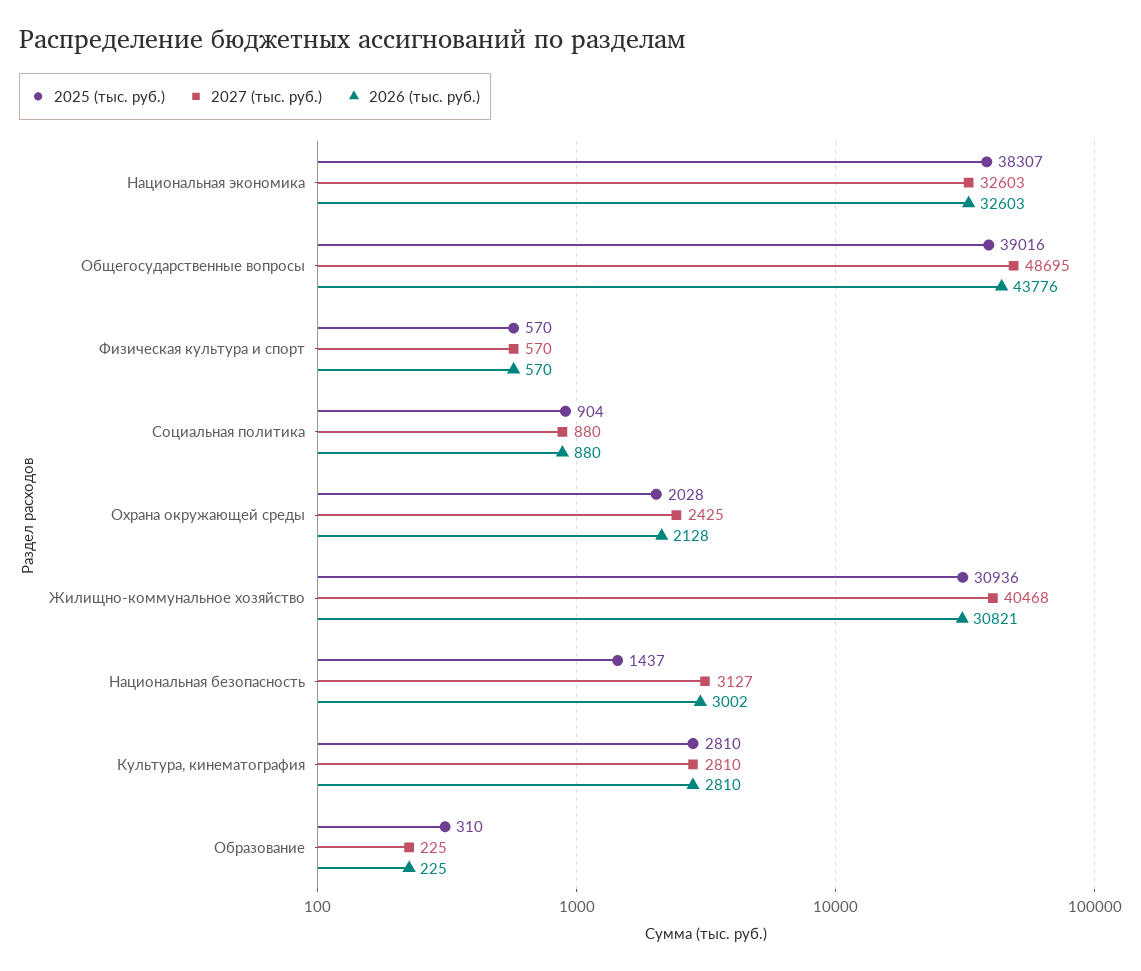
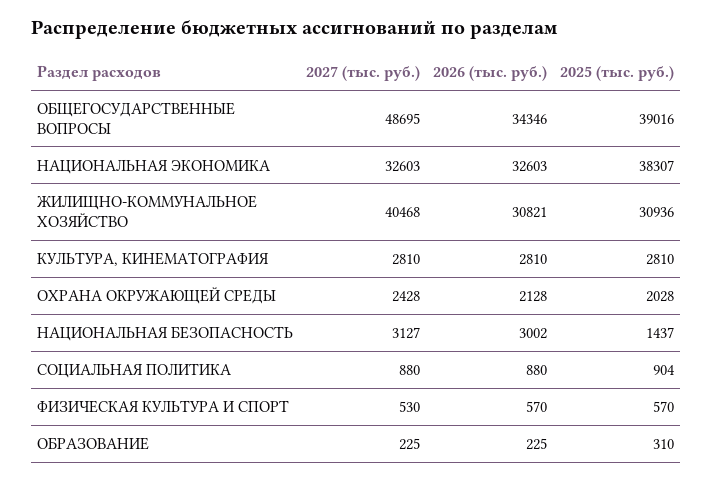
2026 (тыс. руб.), Общегосударственные вопросы: 43776 -> 34346
2027 (тыс. руб.), Физическая культура и спорт: 570 -> 530
2027 (тыс. руб.), Охрана окружающей среды: 2425 -> 2428

